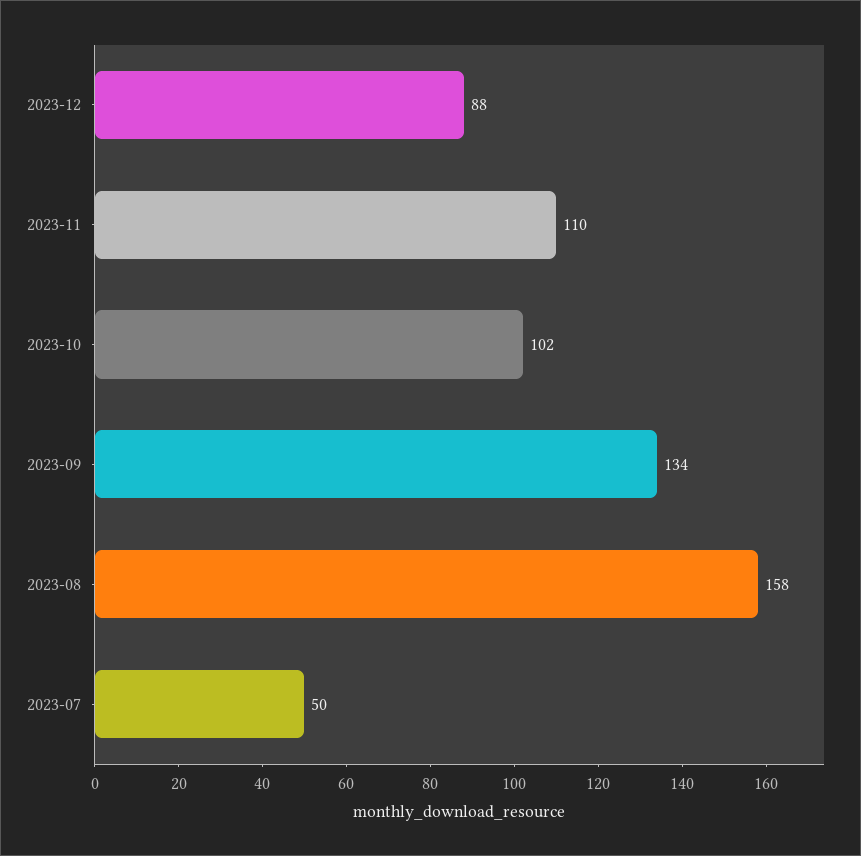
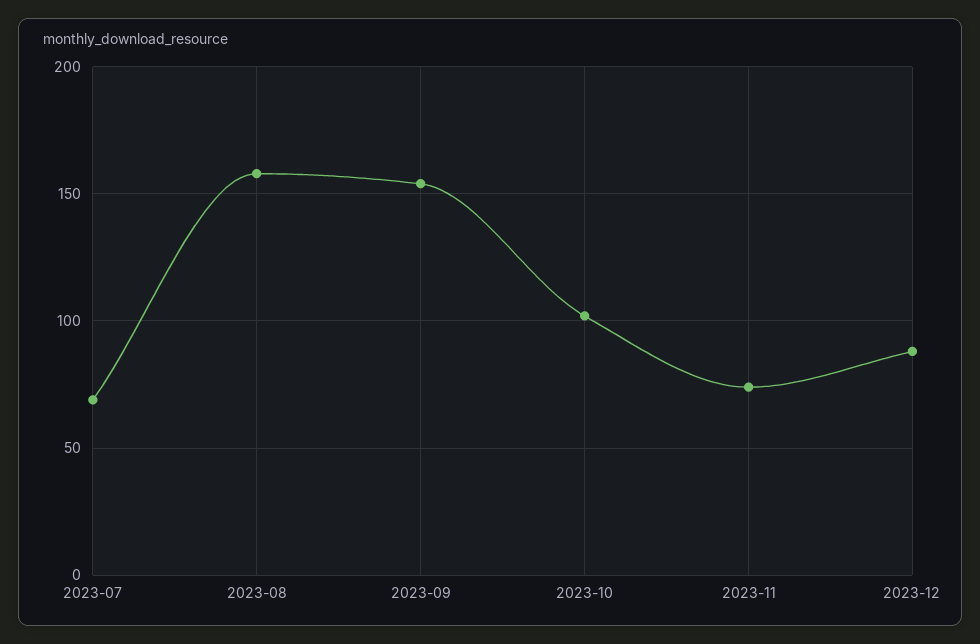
2023-11: 110 -> 75
2023-09: 134 -> 155
2023-07: 50 -> 70

